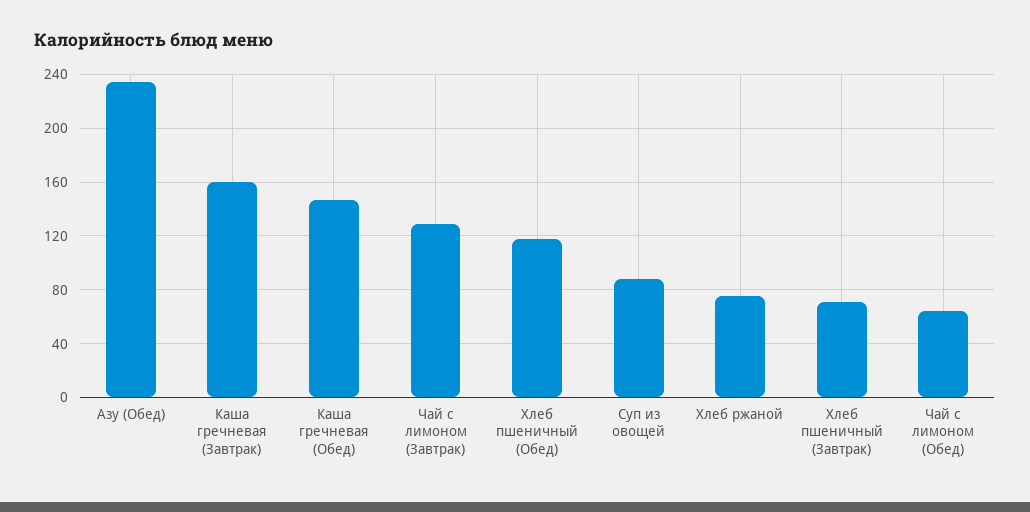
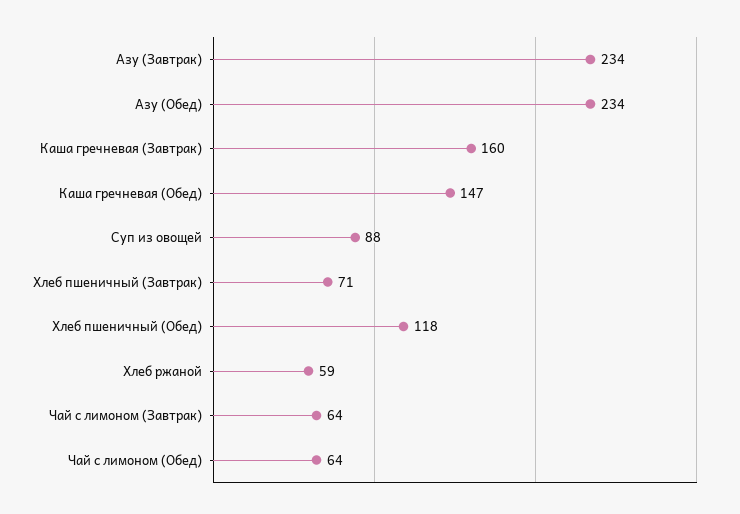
Чай с лимоном (Завтрак): 130 -> 64
Хлеб ржаной: 75 -> 59
Азу (Завтрак): none -> 234

